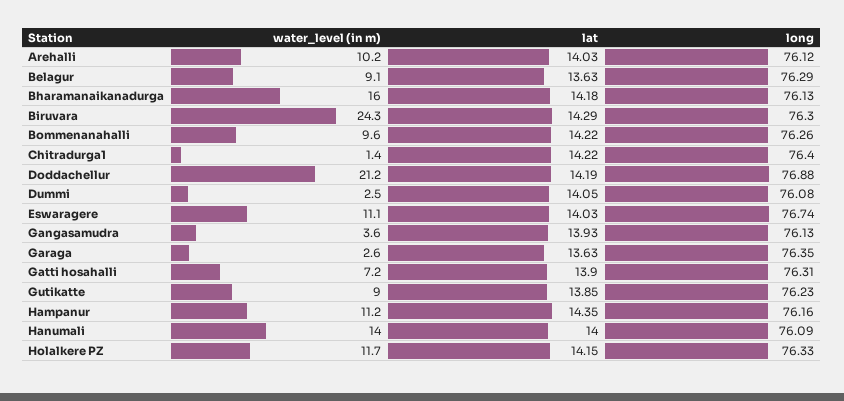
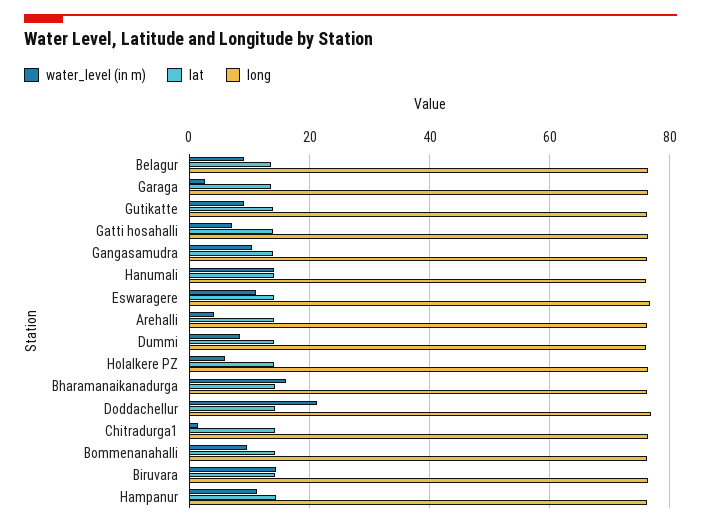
water_level (in m), Arehalli: 10.2 -> 4
water_level (in m), Biruvara: 24.3 -> 14
water_level (in m), Dummi: 2.5 -> 8
water_level (in m), Gangasamudra: 3.6 -> 10
water_level (in m), Holalkere PZ: 11.7 -> 6

